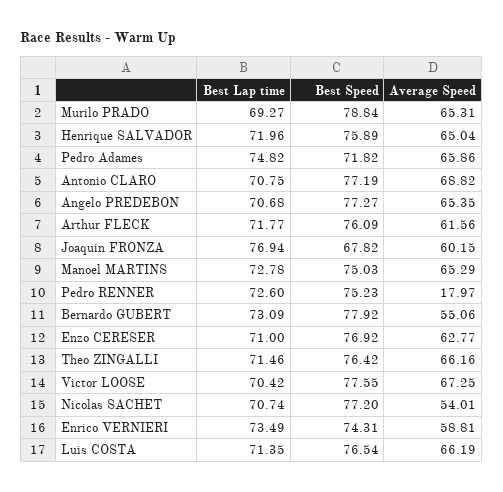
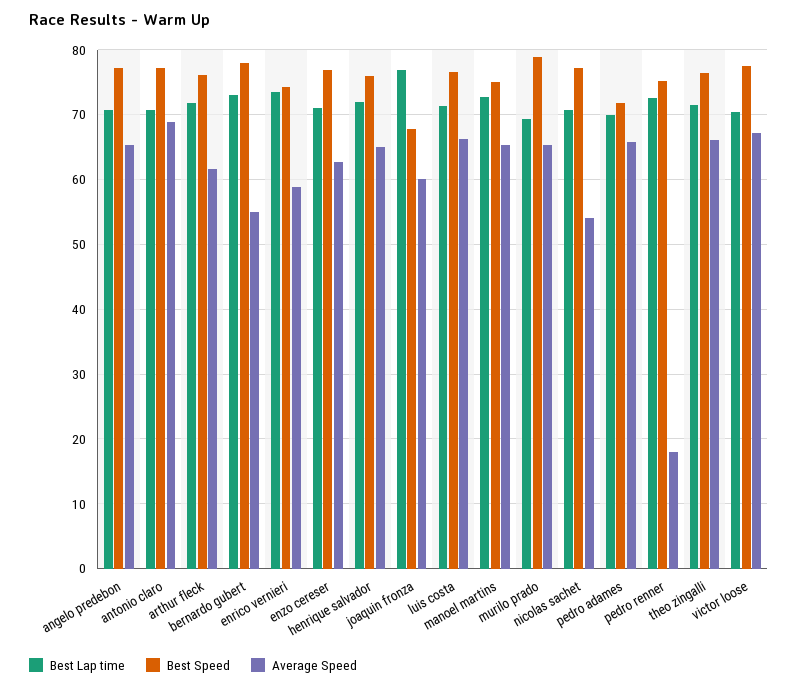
Best Lap time, Pedro Adames: 74.82 -> 70

